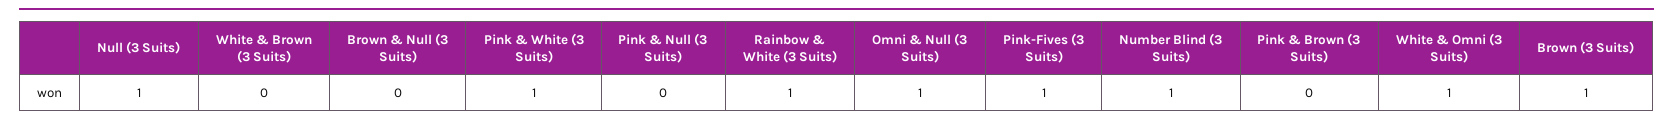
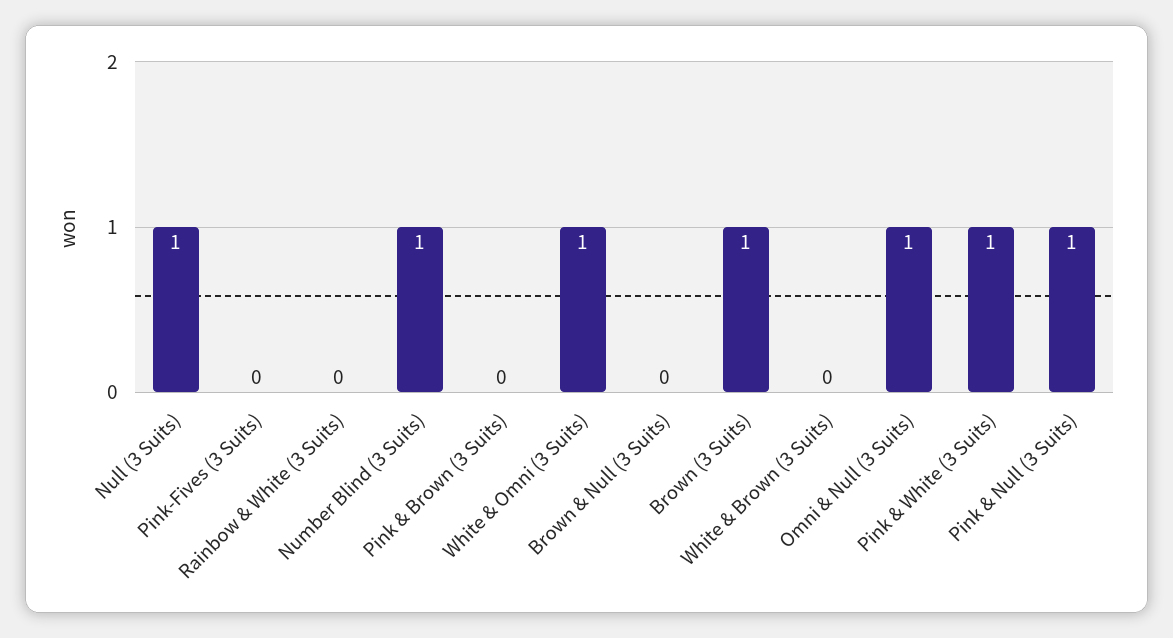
Pink & Null (3 Suits): 0 -> 1
Rainbow & White (3 Suits): 1 -> 0
Pink-Fives (3 Suits): 1 -> 0

